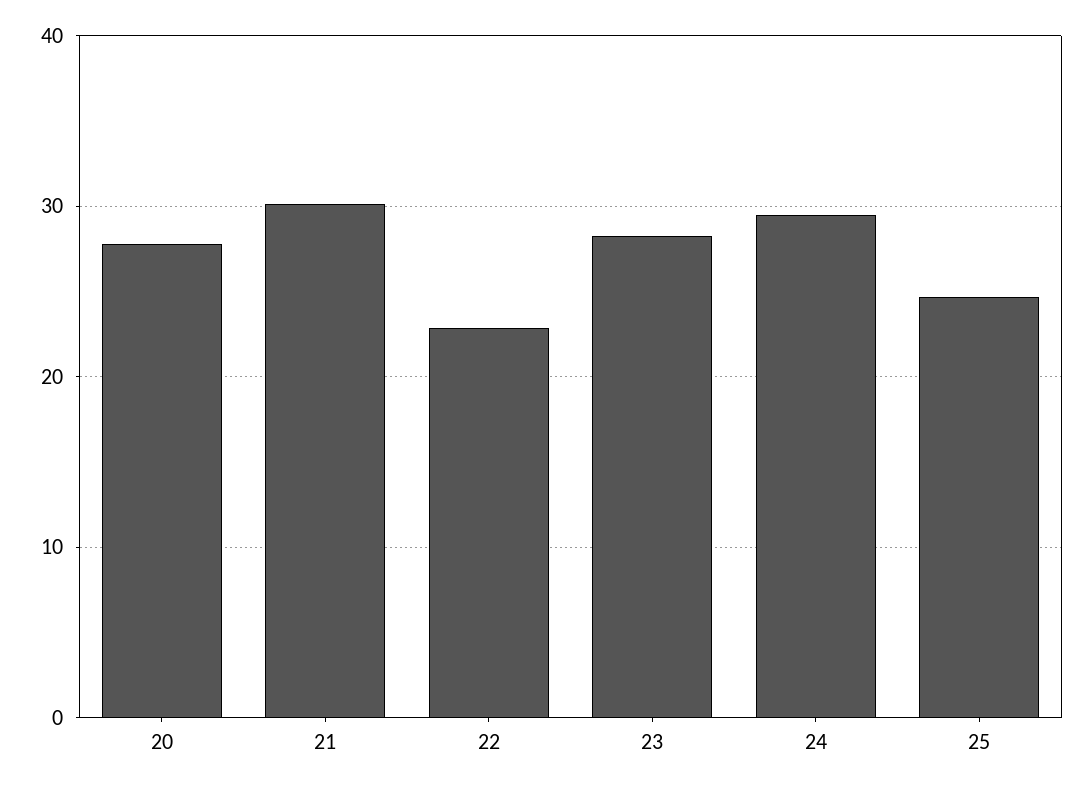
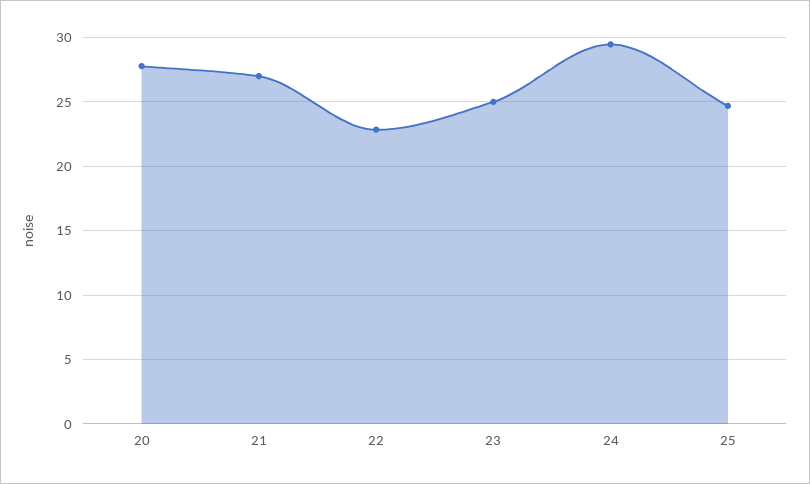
21: 30 -> 27
23: 28 -> 25

